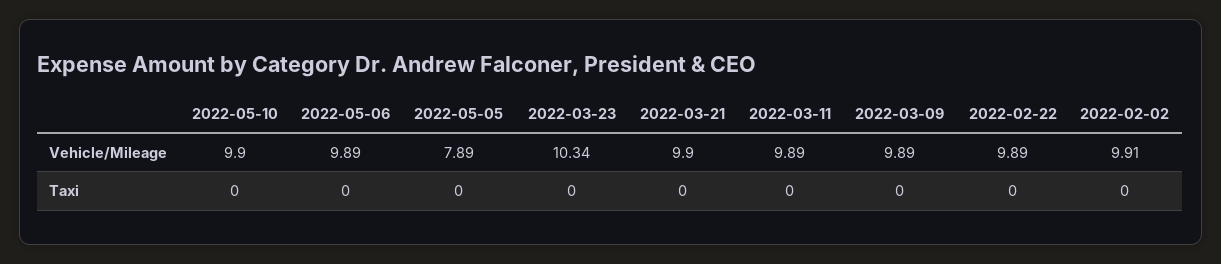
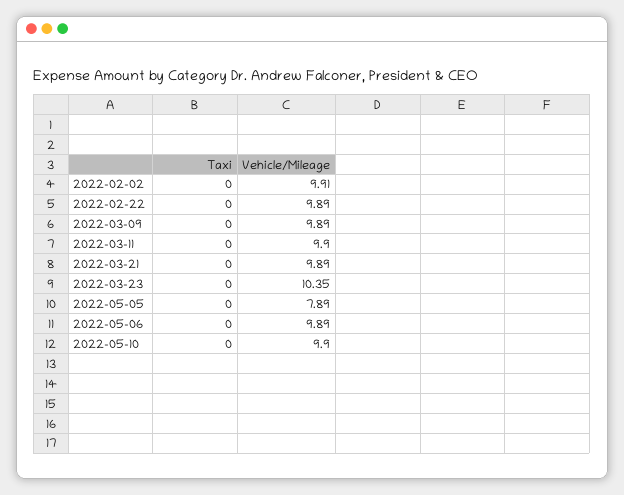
2022-03-23, Vehicle/Mileage: 10.34 -> 10.35
2022-03-21, Vehicle/Mileage: 9.9 -> 9.89
2022-03-11, Vehicle/Mileage: 9.89 -> 9.9

